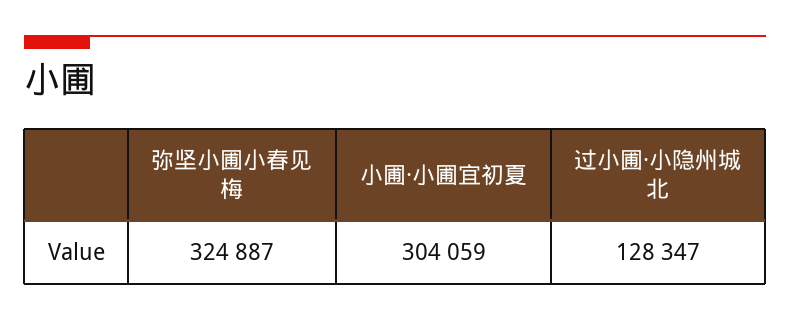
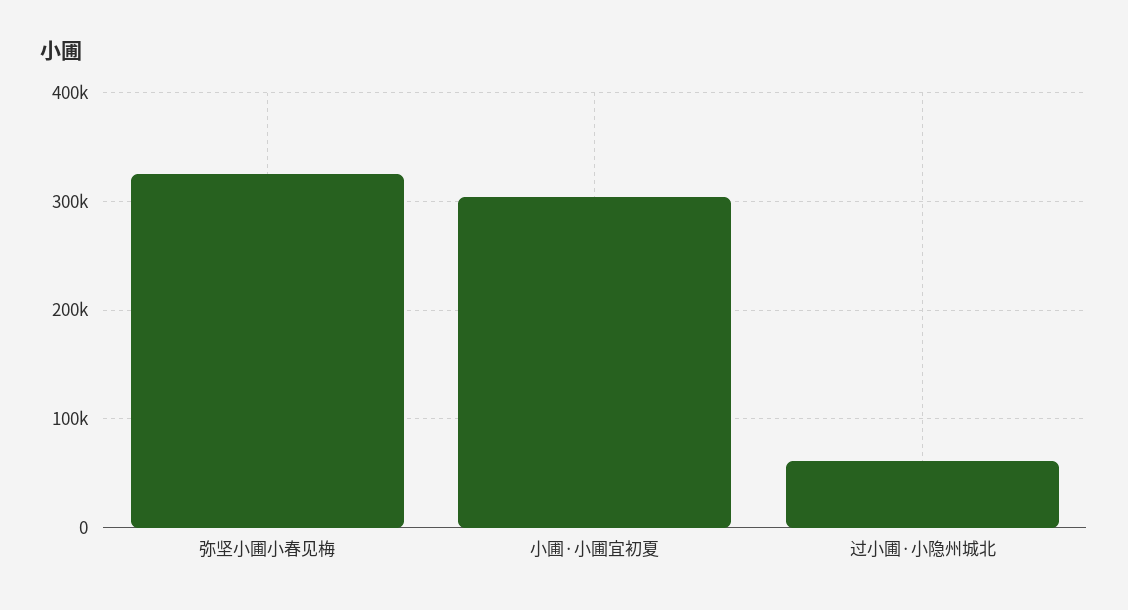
过小圃·小隐州城北: 128347 -> 60000

